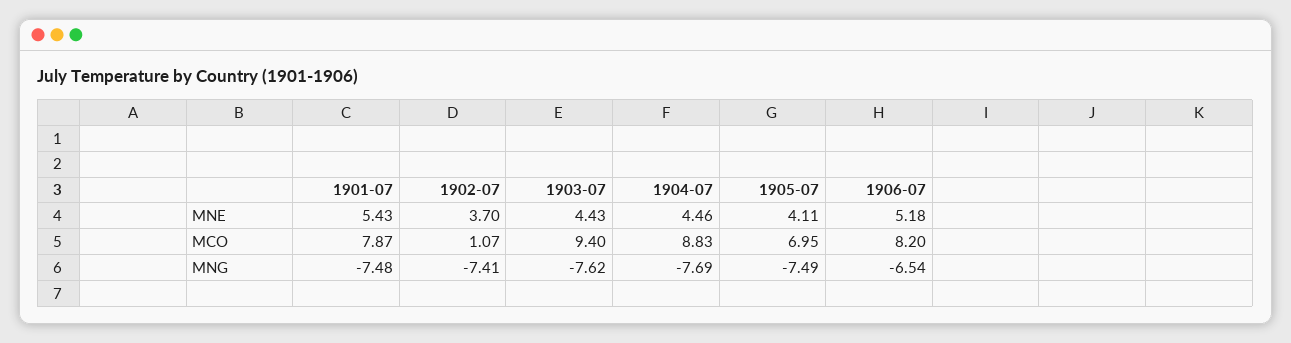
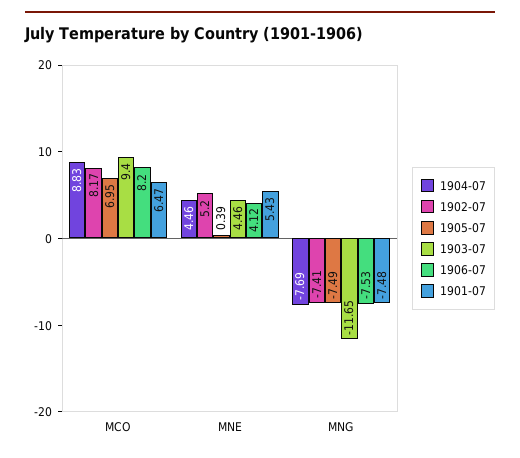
1902-07, MNE: 3.7 -> 5.2
1903-07, MNE: 4.43 -> 4.46
1905-07, MNE: 4.11 -> 0.39
1906-07, MNE: 5.18 -> 4.12
1901-07, MCO: 7.87 -> 6.47
1902-07, MCO: 1.07 -> 8.17
1903-07, MNG: -7.62 -> -11.65
1906-07, MNG: -6.54 -> -7.53

